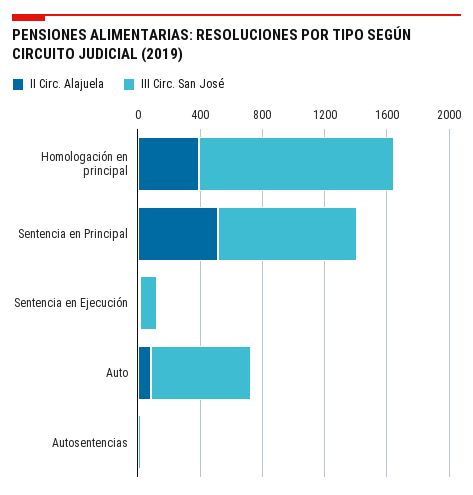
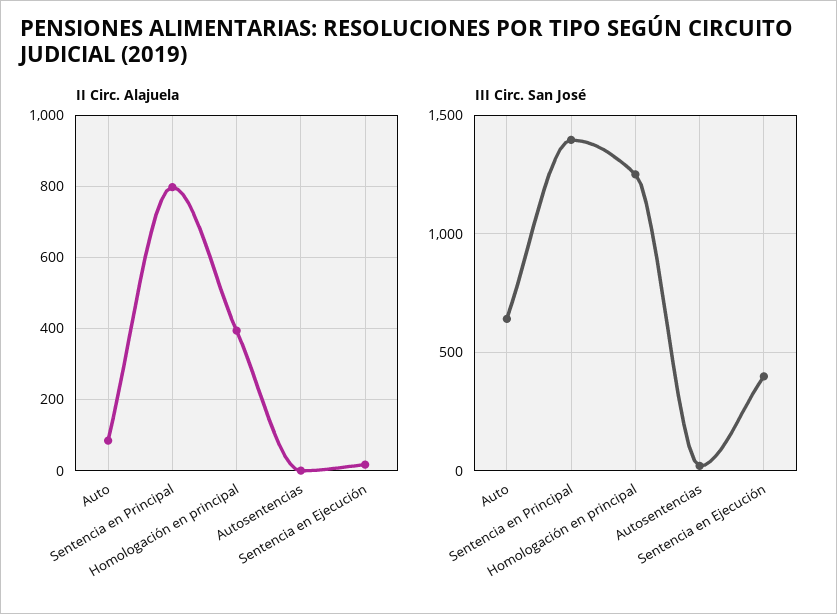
II Circ. Alajuela, Sentencia en Principal: 500 -> 800
III Circ. San José, Sentencia en Principal: 900 -> 1400
III Circ. San José, Sentencia en Ejecución: 100 -> 400

